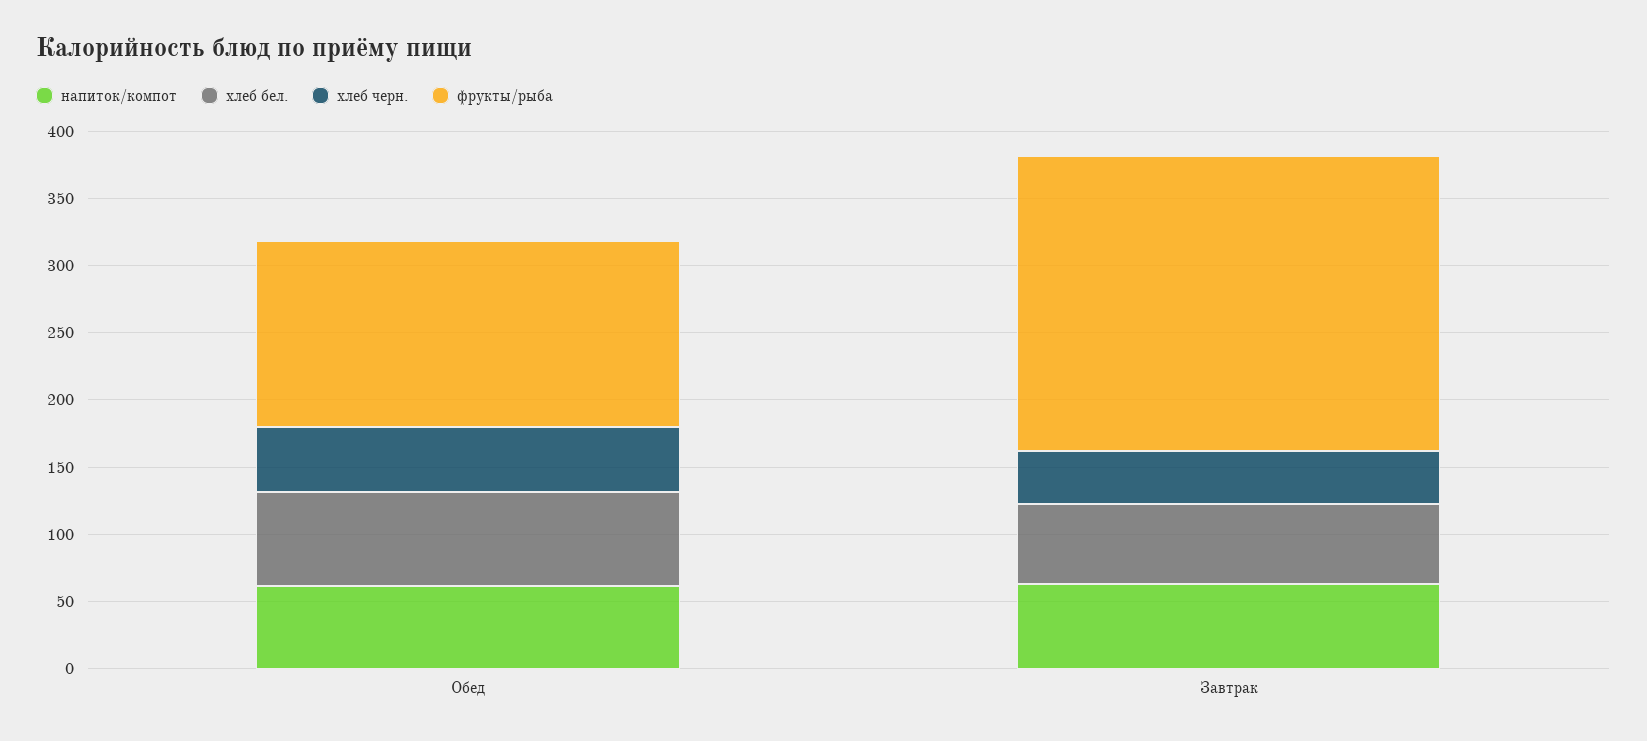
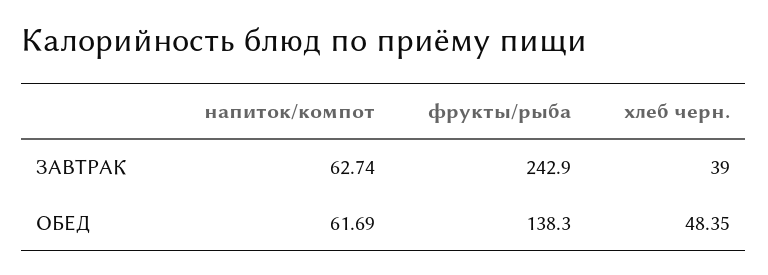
хлеб бел., Обед: 70 -> none
хлеб бел., Завтрак: 60 -> none
фрукты/рыба, Завтрак: 220 -> 242.9

